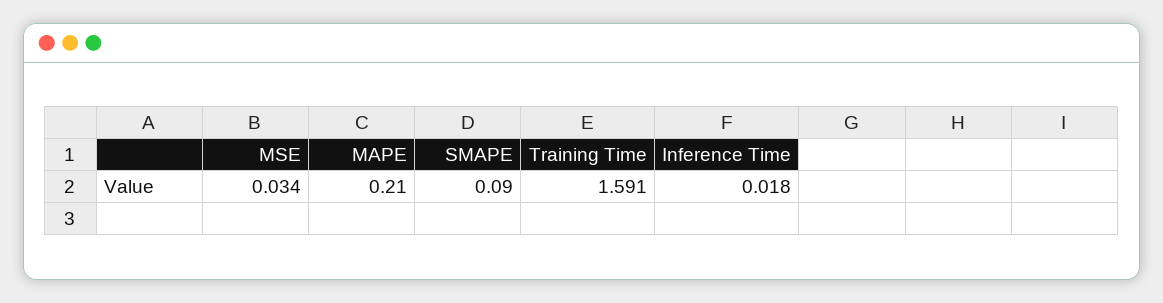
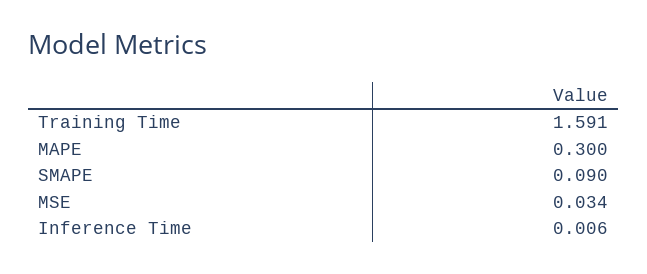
MAPE: 0.21 -> 0.3
Inference Time: 0.018 -> 0.006

